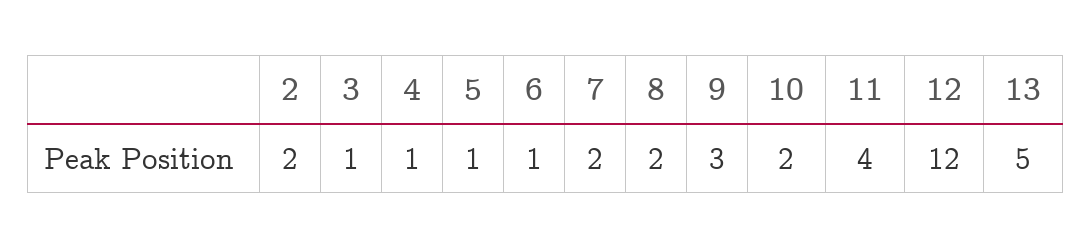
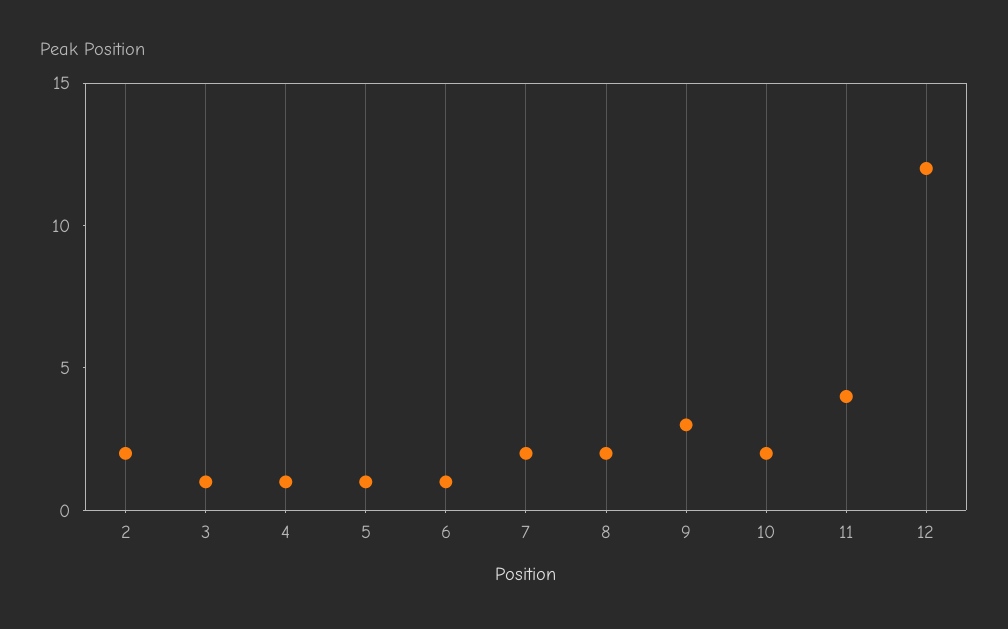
13: 5 -> none

